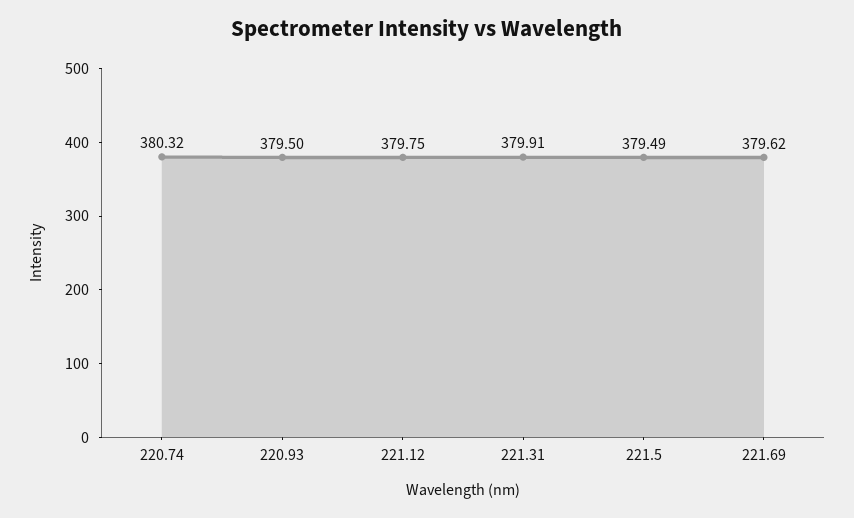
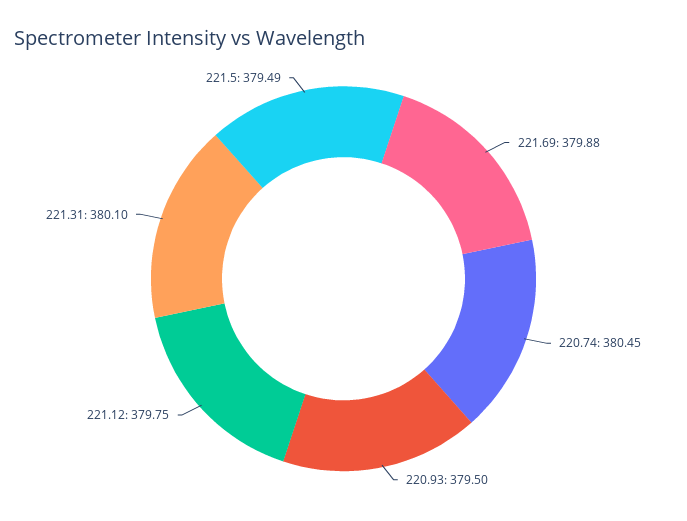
220.74: 380.32 -> 380.45
221.31: 379.91 -> 380.1
221.69: 379.62 -> 379.88

